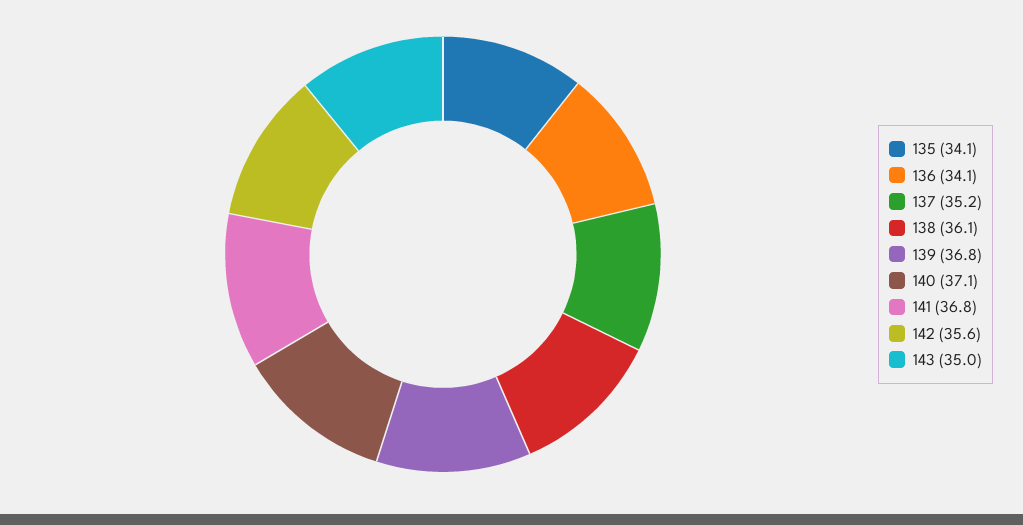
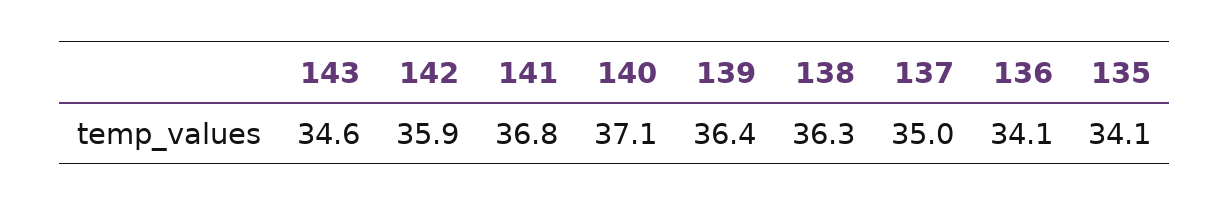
137: 35.2 -> 35
138: 36.1 -> 36.3
139: 36.8 -> 36.4
142: 35.6 -> 35.9
143: 35 -> 34.6

